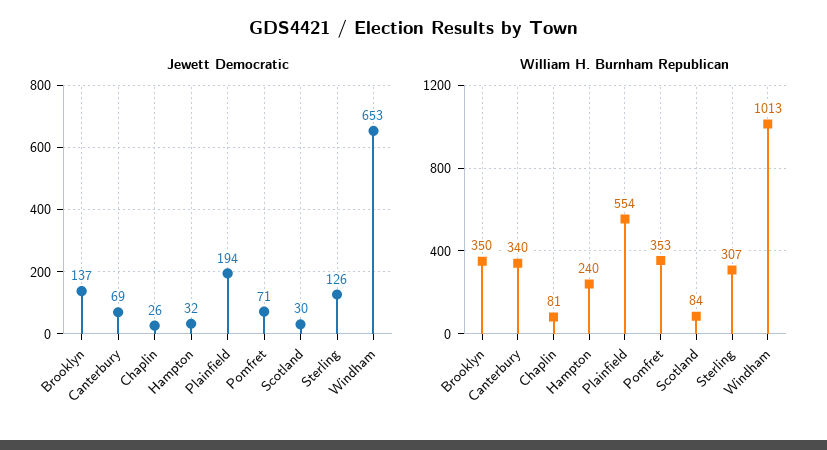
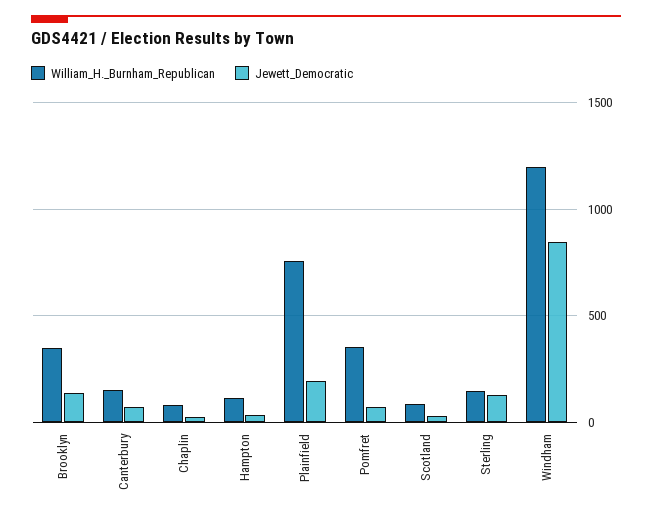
Jewett Democratic, Windham: 653 -> 850
William H. Burnham Republican, Canterbury: 340 -> 150
William H. Burnham Republican, Hampton: 240 -> 100
William H. Burnham Republican, Plainfield: 554 -> 750
William H. Burnham Republican, Sterling: 307 -> 150
William H. Burnham Republican, Windham: 1013 -> 1200

